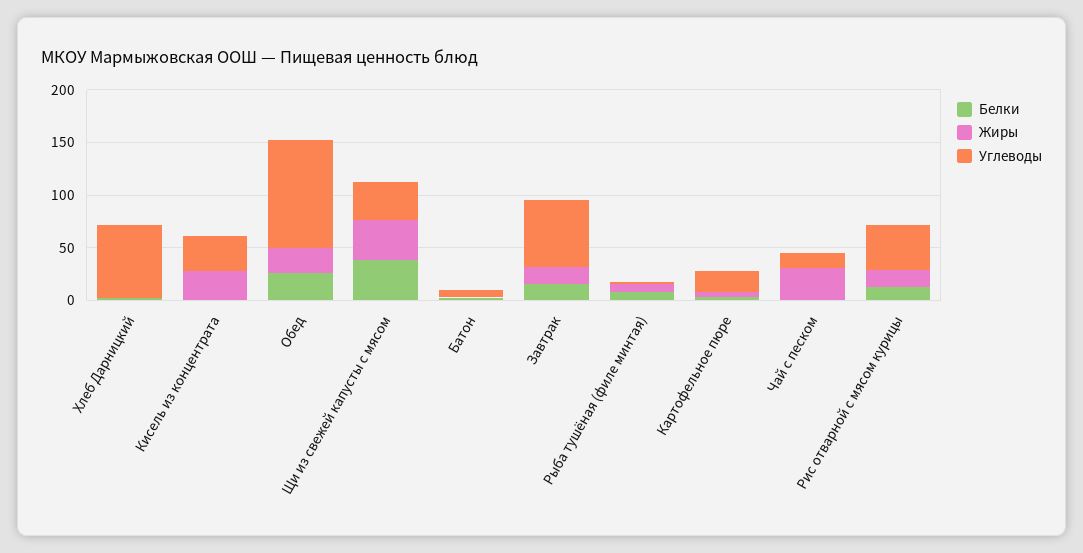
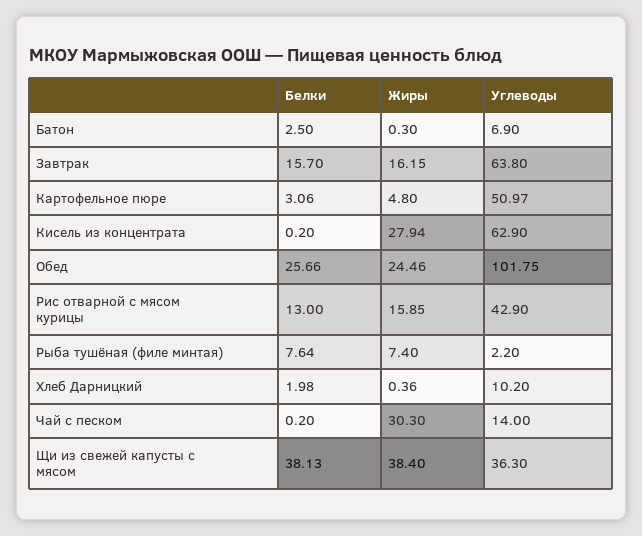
Углеводы, Хлеб Дарницкий: 70 -> 10.2
Углеводы, Кисель из концентрата: 30 -> 62.9
Углеводы, Картофельное пюре: 20 -> 50.97

